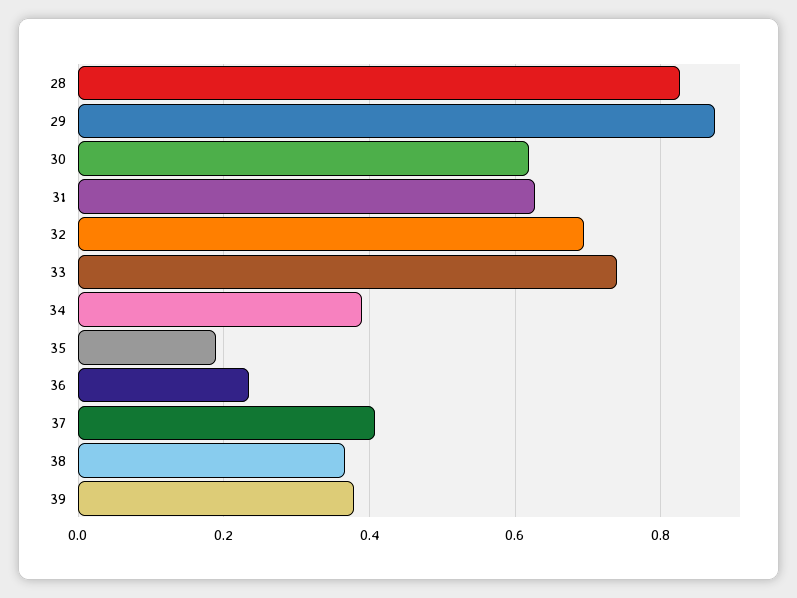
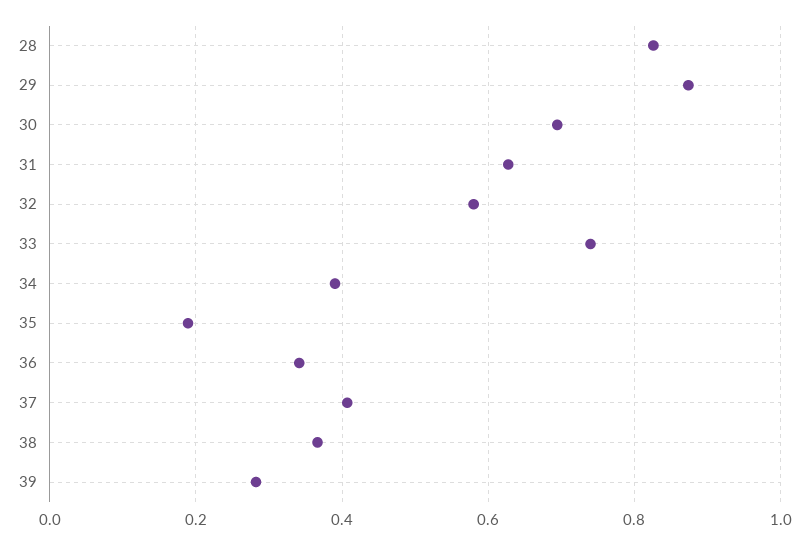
30: 0.62 -> 0.7
32: 0.7 -> 0.58
36: 0.24 -> 0.34
39: 0.38 -> 0.28

